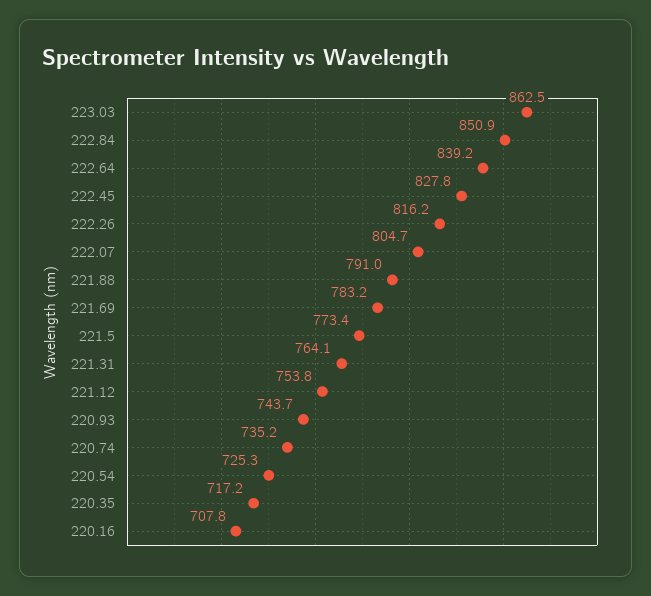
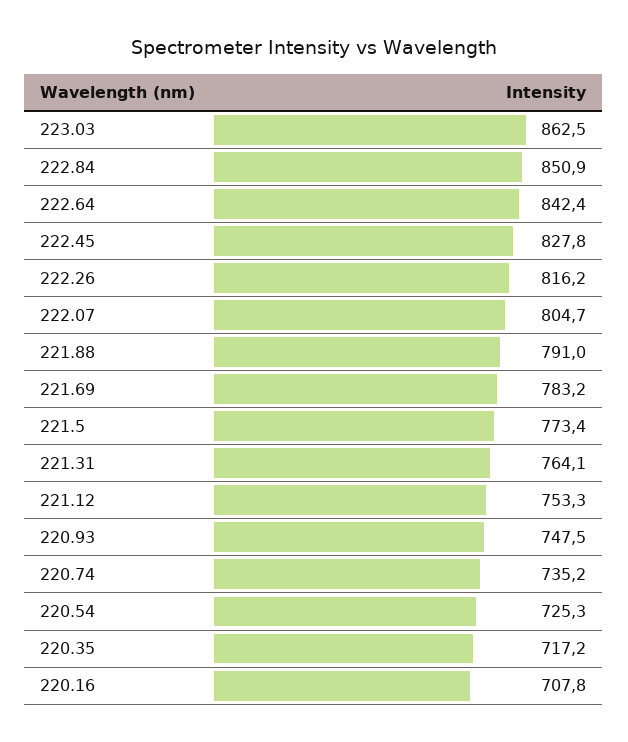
222.64: 839.2 -> 842.4
221.12: 753.8 -> 753.3
220.93: 743.7 -> 747.5

